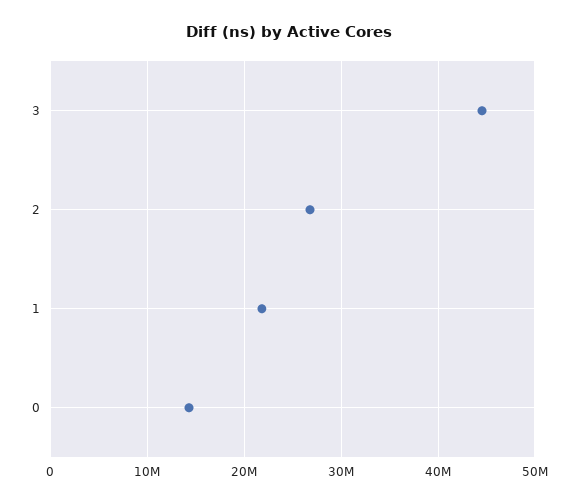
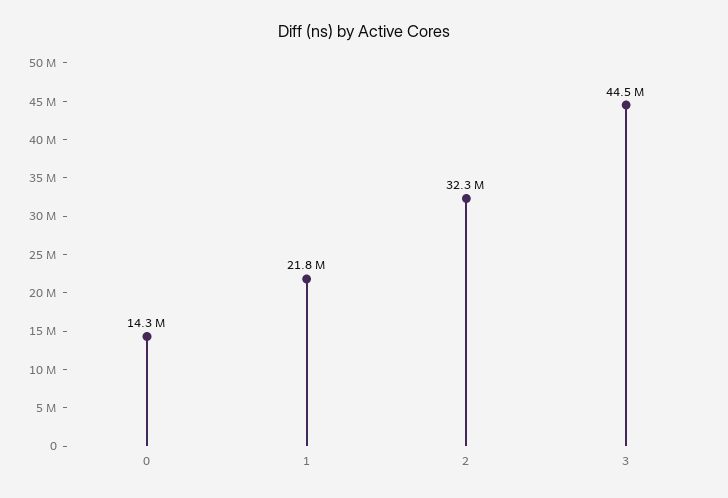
2: 27000000 -> 32300000

